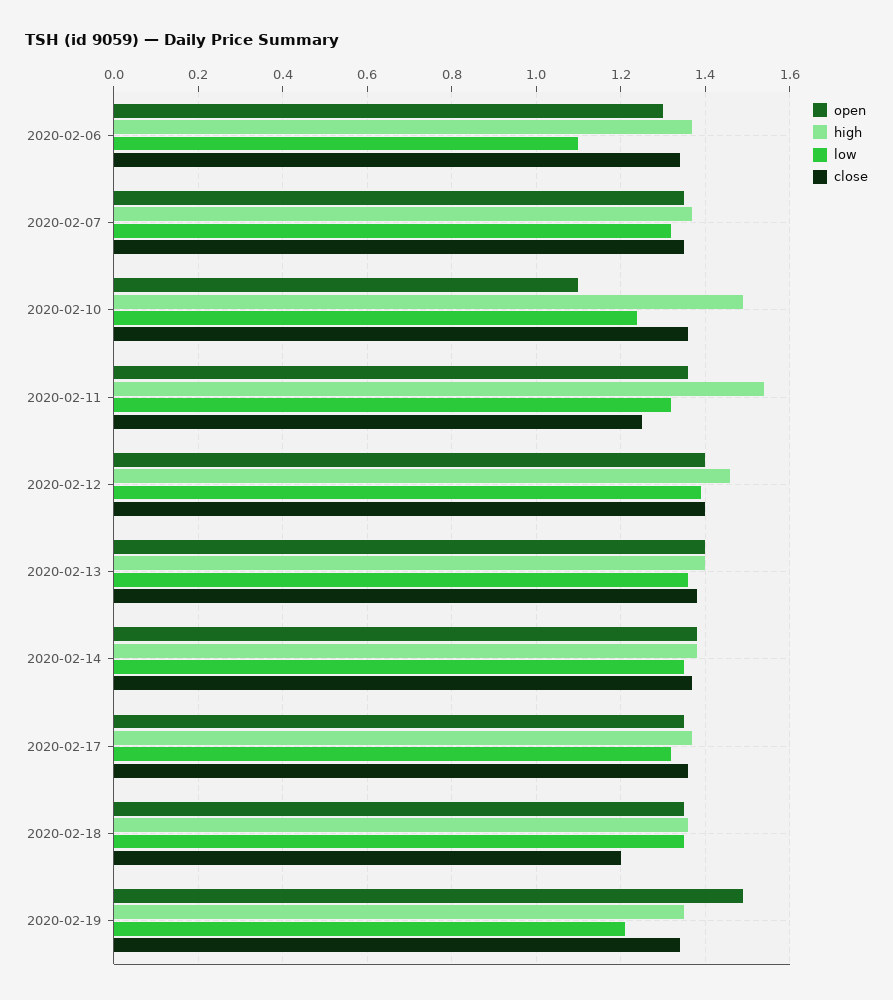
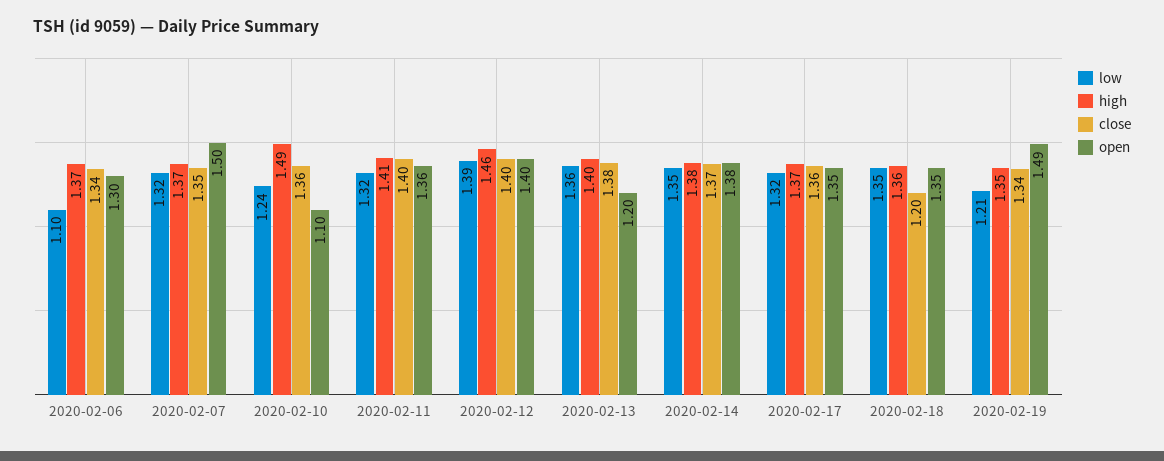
open, 2020-02-07: 1.35 -> 1.5
high, 2020-02-11: 1.55 -> 1.41
close, 2020-02-11: 1.25 -> 1.4
open, 2020-02-13: 1.4 -> 1.2

